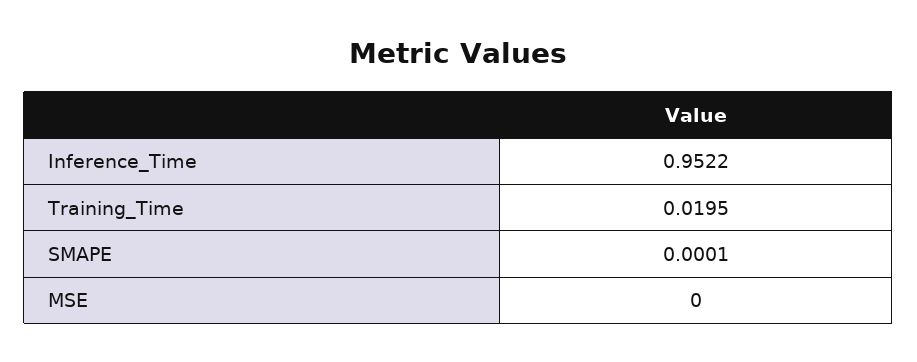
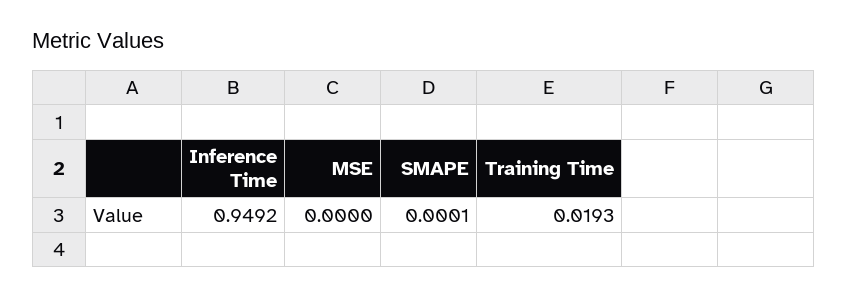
Inference_Time: 0.9522 -> 0.9492
Training_Time: 0.0195 -> 0.0193

